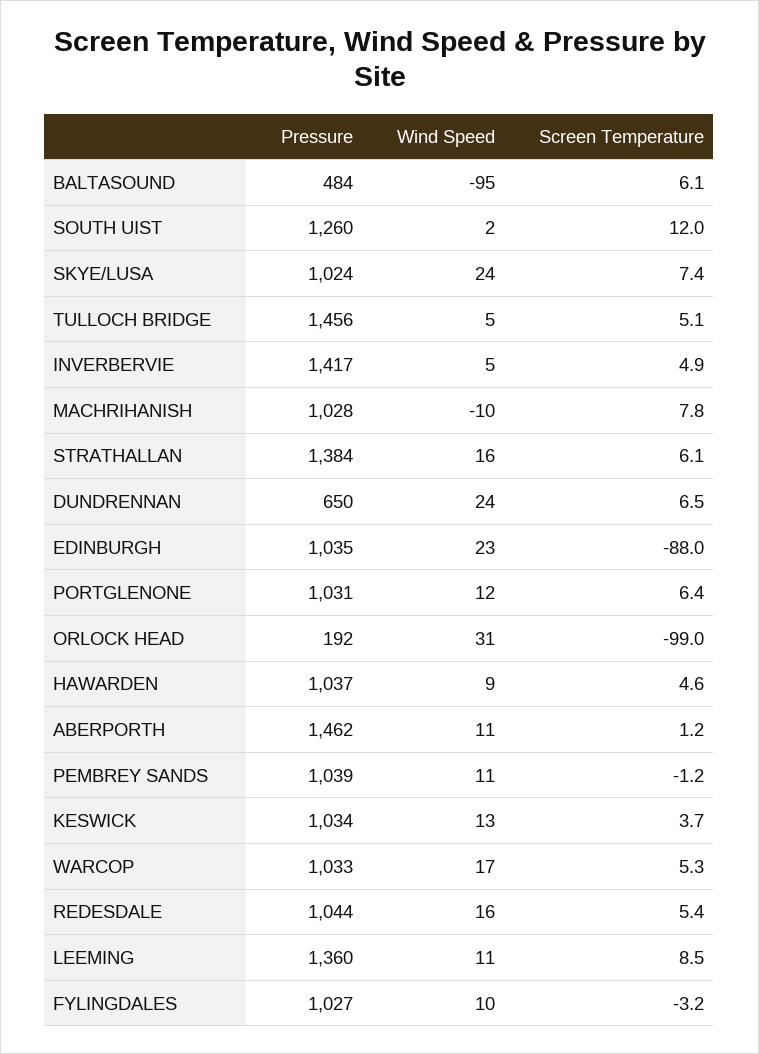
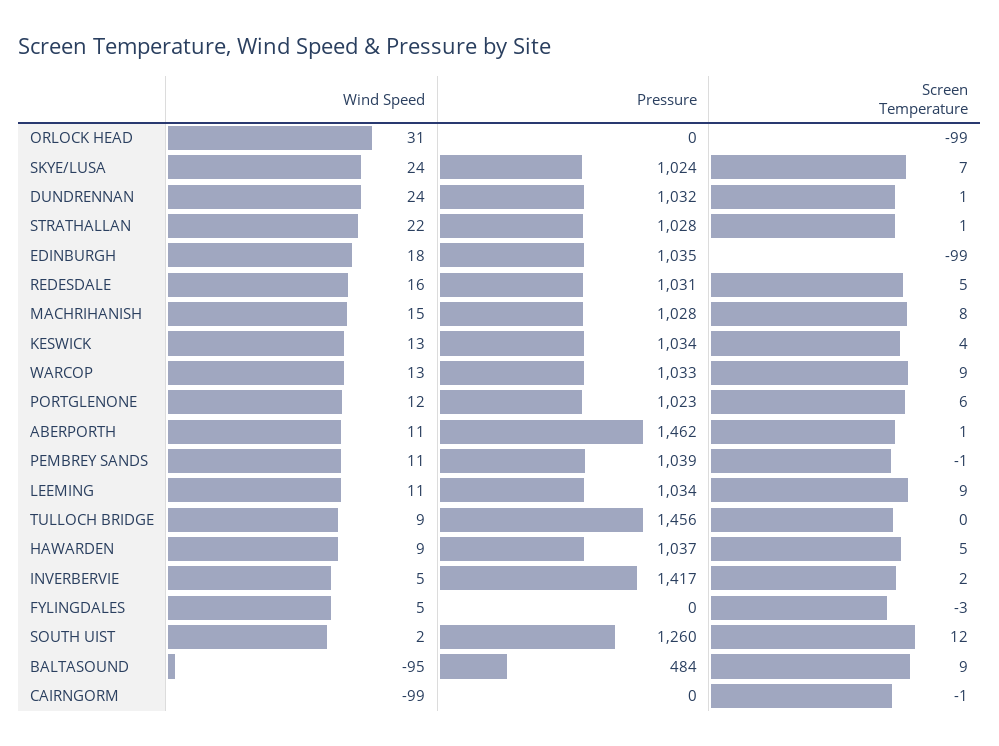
Screen Temperature, BALTASOUND: 6.1 -> 9
Wind Speed, TULLOCH BRIDGE: 5 -> 9
Screen Temperature, TULLOCH BRIDGE: 5.1 -> 0
Screen Temperature, INVERBERVIE: 4.9 -> 2
Wind Speed, MACHRIHANISH: -10 -> 15
Pressure, STRATHALLAN: 1384 -> 1028
Wind Speed, STRATHALLAN: 16 -> 22
Screen Temperature, STRATHALLAN: 6.1 -> 1
Pressure, DUNDRENNAN: 650 -> 1032
Screen Temperature, DUNDRENNAN: 6.5 -> 1
Wind Speed, EDINBURGH: 23 -> 18
Screen Temperature, EDINBURGH: -88 -> -99
Pressure, PORTGLENONE: 1031 -> 1023
Pressure, ORLOCK HEAD: 192 -> 0
Wind Speed, WARCOP: 17 -> 13
Screen Temperature, WARCOP: 5.3 -> 9
Pressure, REDESDALE: 1044 -> 1031
Pressure, LEEMING: 1360 -> 1034
Pressure, FYLINGDALES: 1027 -> 0
Wind Speed, FYLINGDALES: 10 -> 5
Wind Speed, CAIRNGORM: none -> -99
Pressure, CAIRNGORM: none -> 0
Screen Temperature, CAIRNGORM: none -> -1

